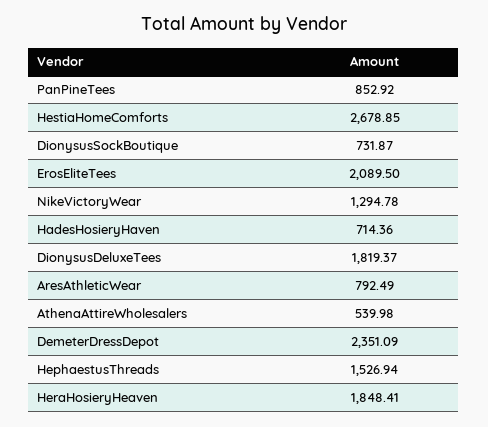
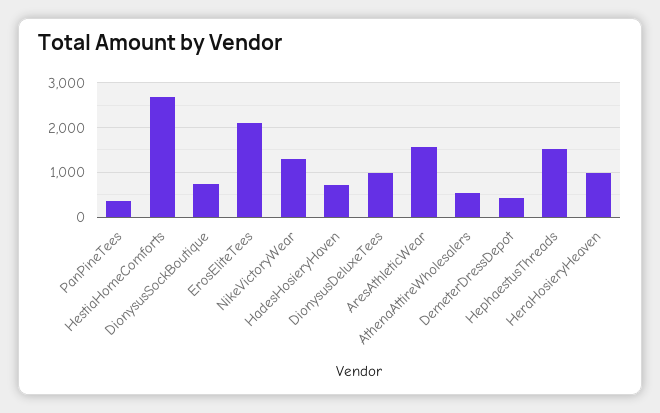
PanPineTees: 852.92 -> 400
DionysusDeluxeTees: 1819.37 -> 1000
AresAthleticWear: 792.49 -> 1600
DemeterDressDepot: 2351.09 -> 400
HeraHosieryHeaven: 1848.41 -> 1000

